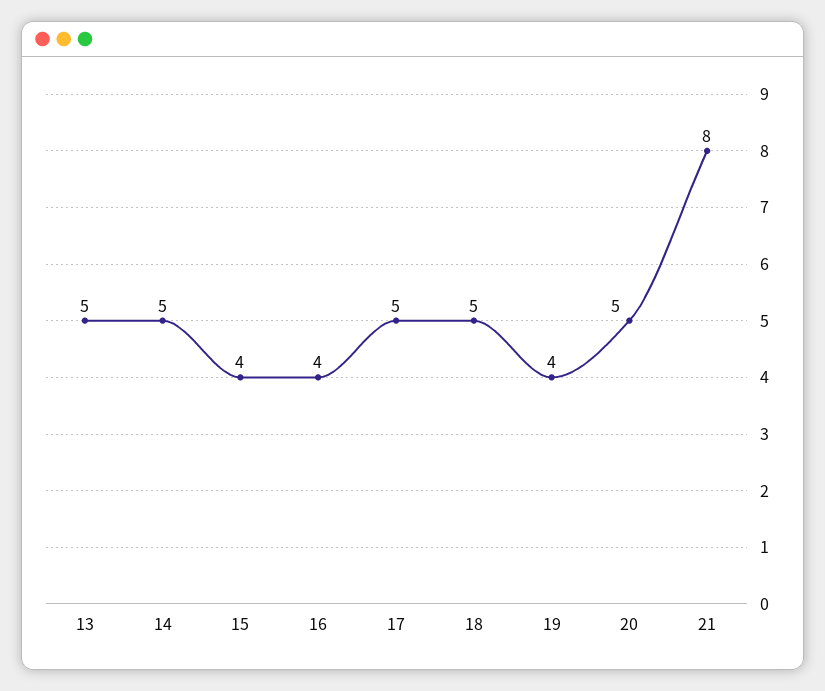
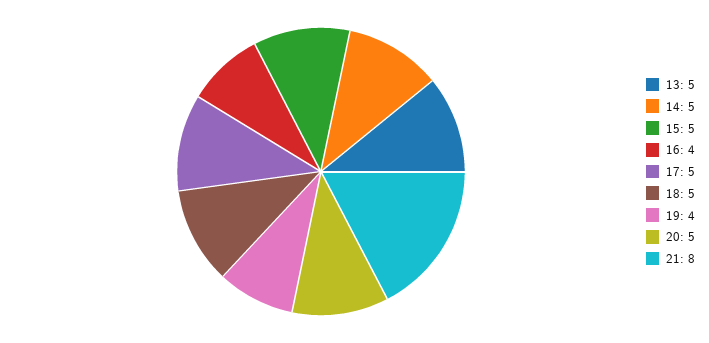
15: 4 -> 5

